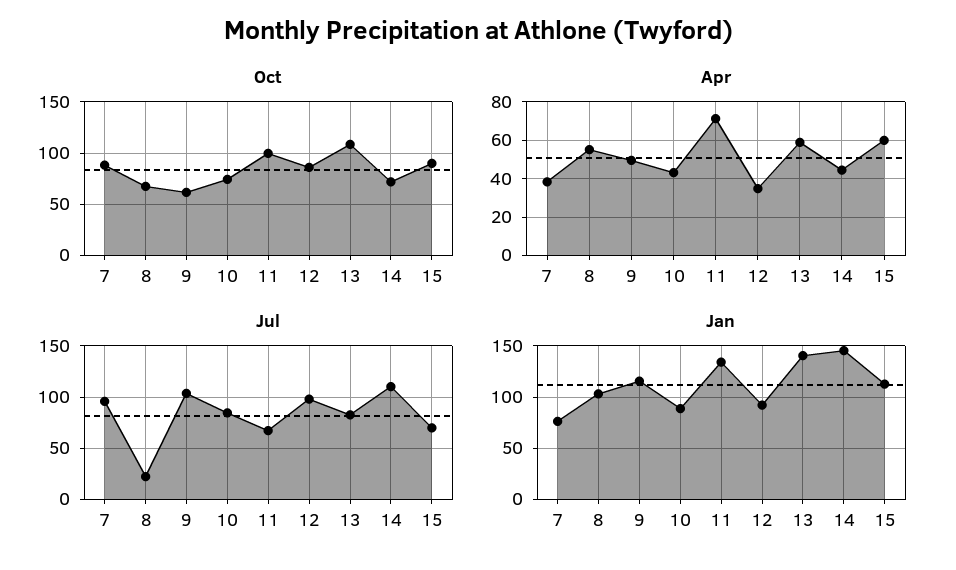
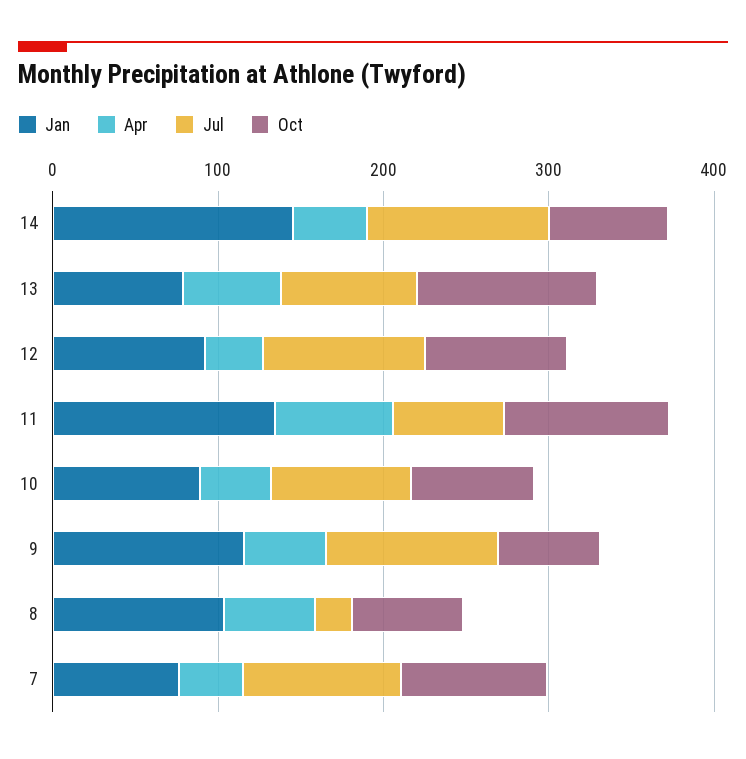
Oct, 15: 90 -> none
Apr, 15: 60 -> none
Jul, 15: 70 -> none
Jan, 13: 140 -> 80
Jan, 15: 110 -> none

